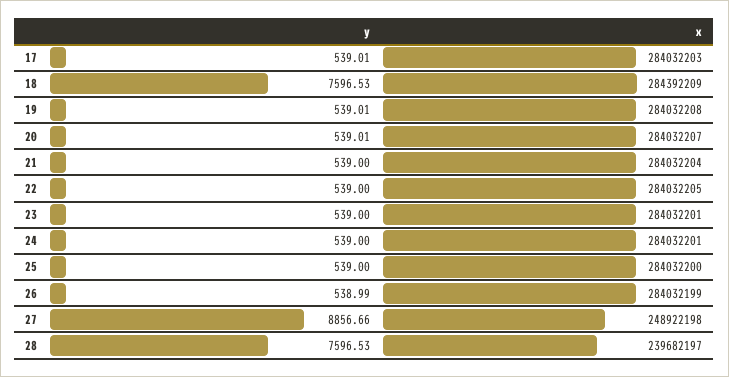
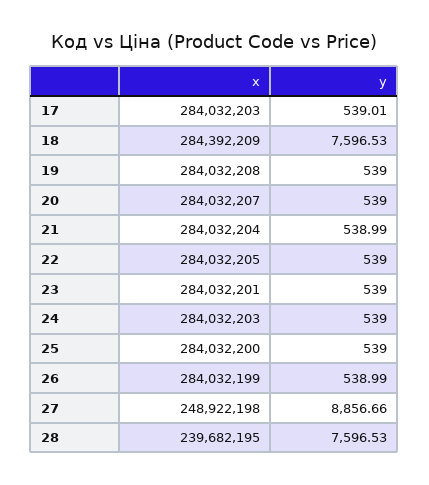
y, 19: 539.01 -> 539
y, 20: 539.01 -> 539
y, 21: 539 -> 538.99
x, 24: 284032201 -> 284032203
x, 28: 239682197 -> 239682195

